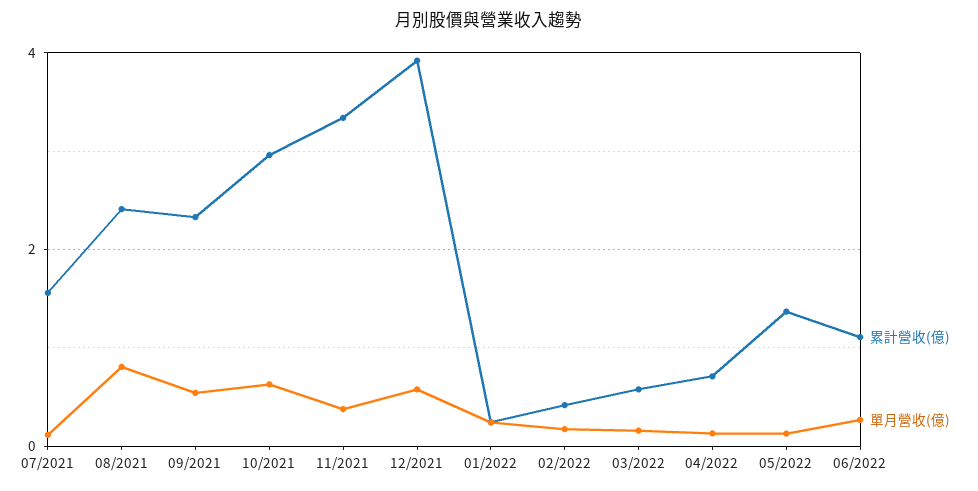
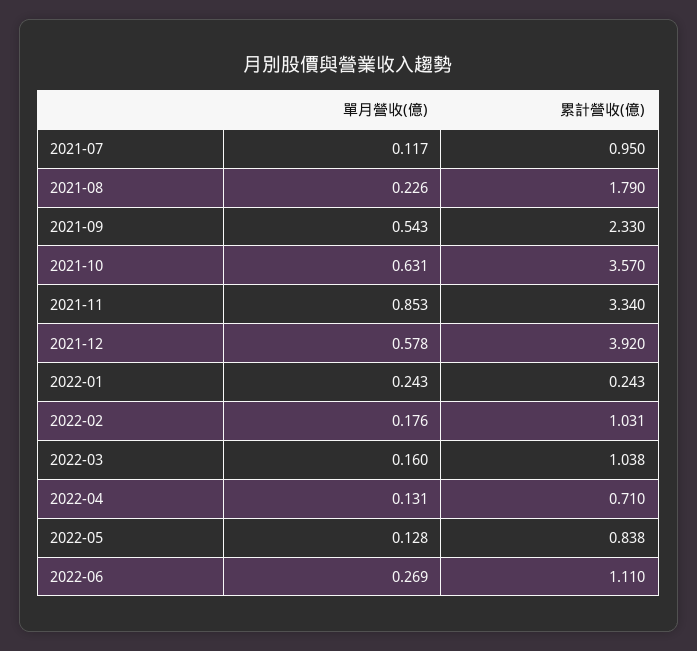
累計營收(億), 07/2021: 1.6 -> 0.95
累計營收(億), 08/2021: 2.4 -> 1.79
單月營收(億), 08/2021: 0.8 -> 0.226
累計營收(億), 10/2021: 3 -> 3.57
單月營收(億), 11/2021: 0.4 -> 0.853
累計營收(億), 02/2022: 0.4 -> 1.031
累計營收(億), 03/2022: 0.6 -> 1.038
累計營收(億), 05/2022: 1.4 -> 0.838

